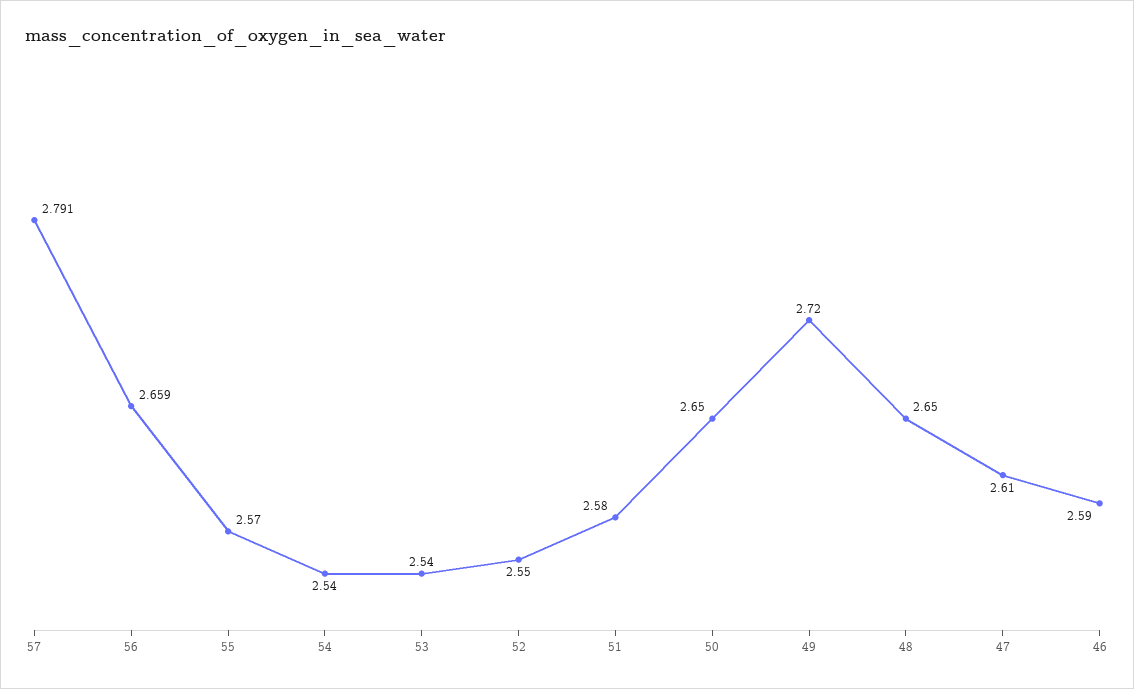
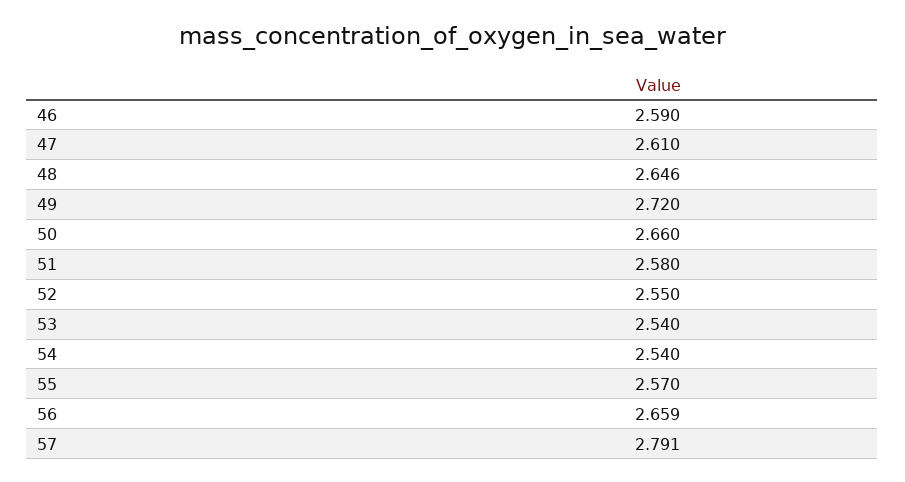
50: 2.65 -> 2.66
48: 2.65 -> 2.646

